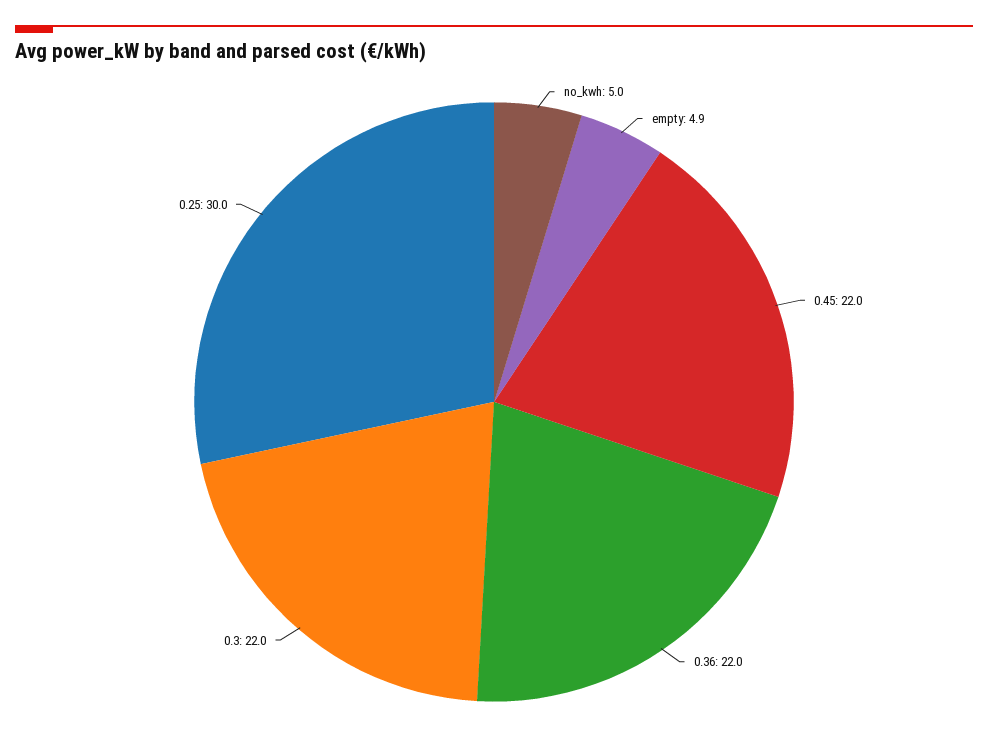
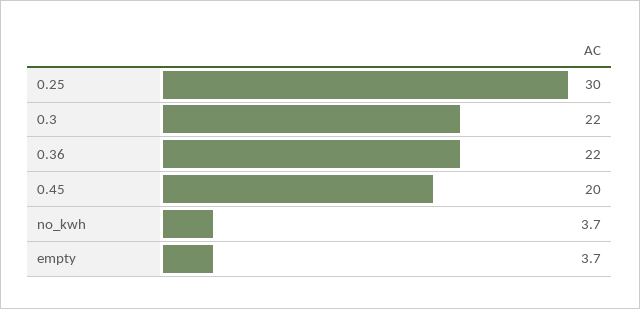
no_kwh: 5 -> 3.7
empty: 4.9 -> 3.7
0.45: 22 -> 20

